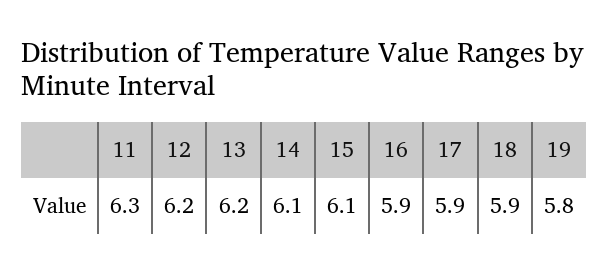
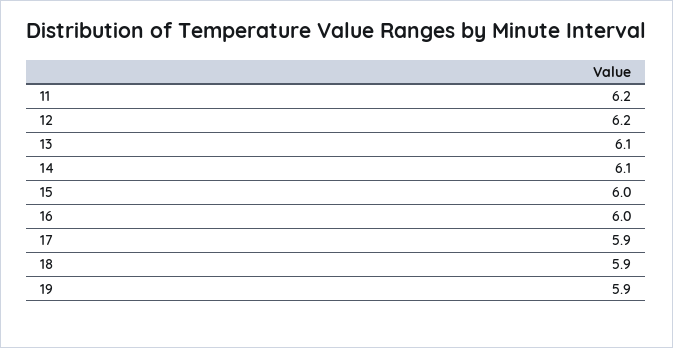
11: 6.3 -> 6.2
13: 6.2 -> 6.1
15: 6.1 -> 6
16: 5.9 -> 6
19: 5.8 -> 5.9

